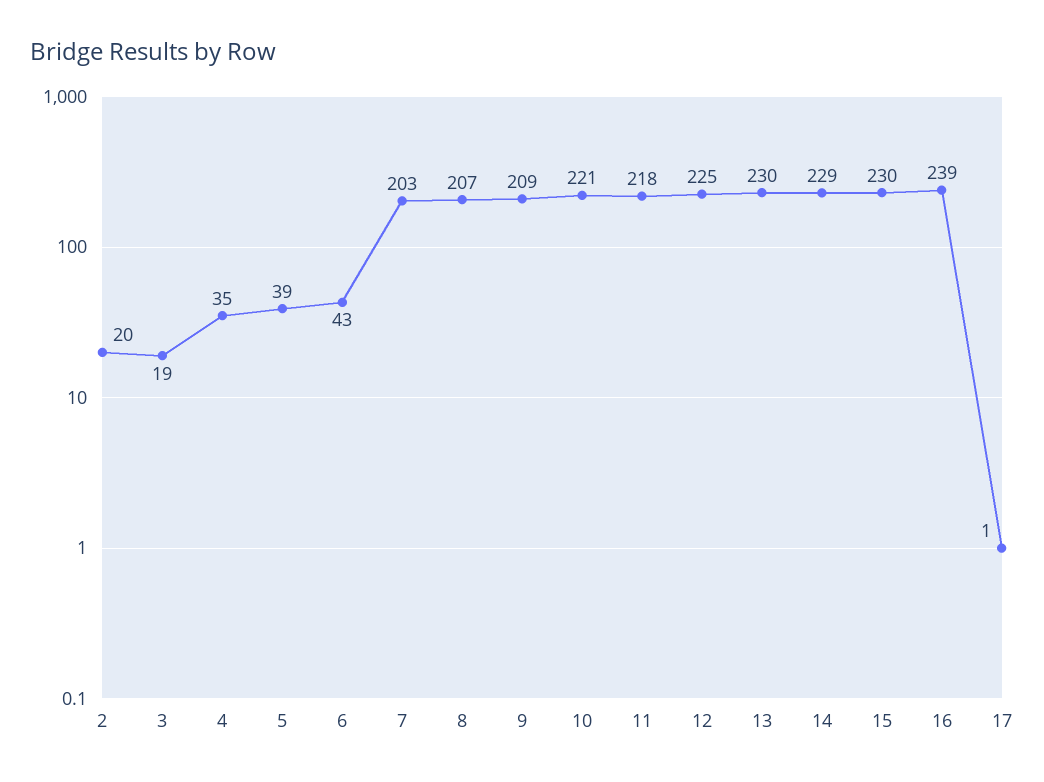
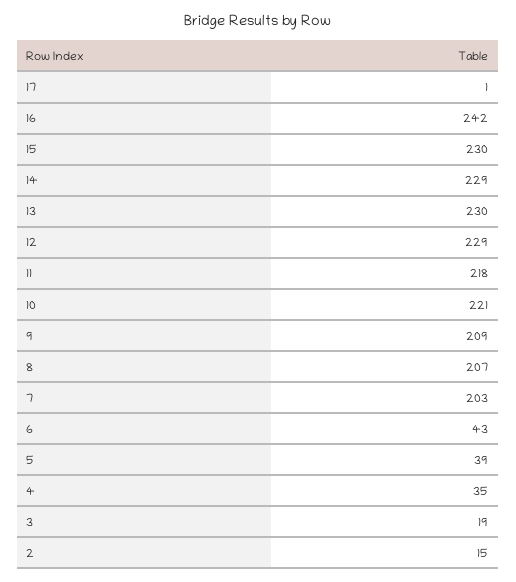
2: 20 -> 15
12: 225 -> 229
16: 239 -> 242

